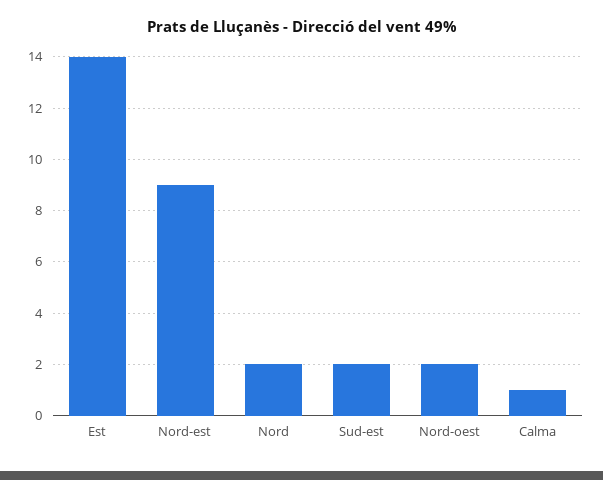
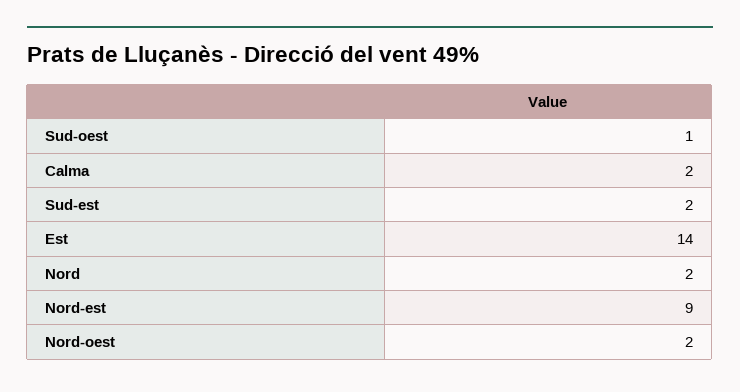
Calma: 1 -> 2
Sud-oest: none -> 1

